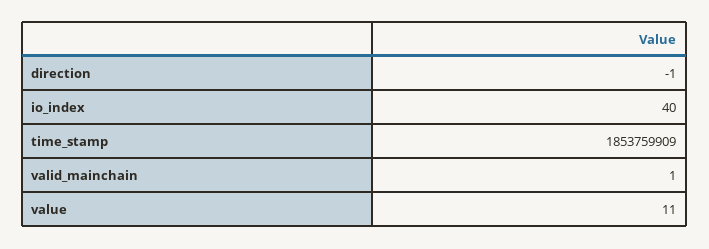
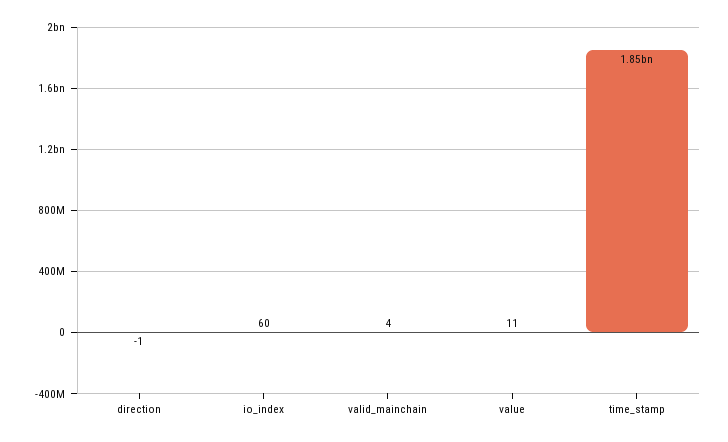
io_index: 40 -> 60
valid_mainchain: 1 -> 4

